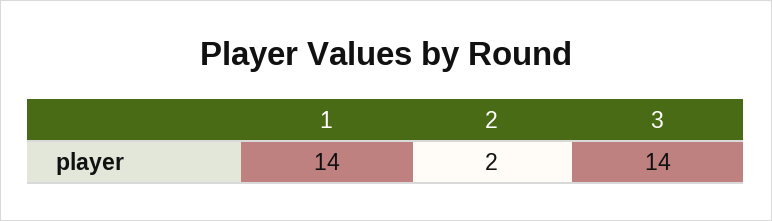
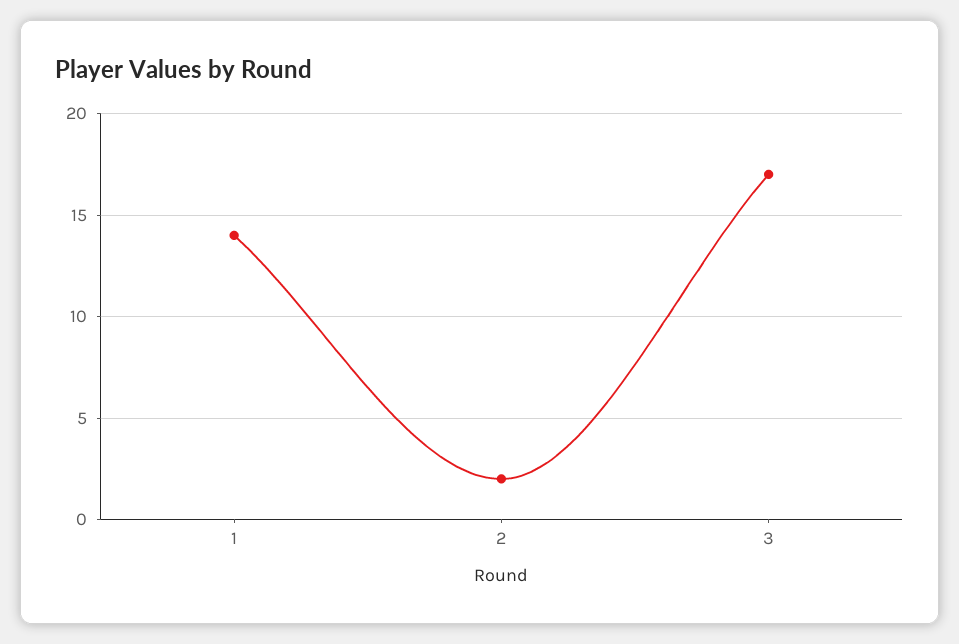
3: 14 -> 17

